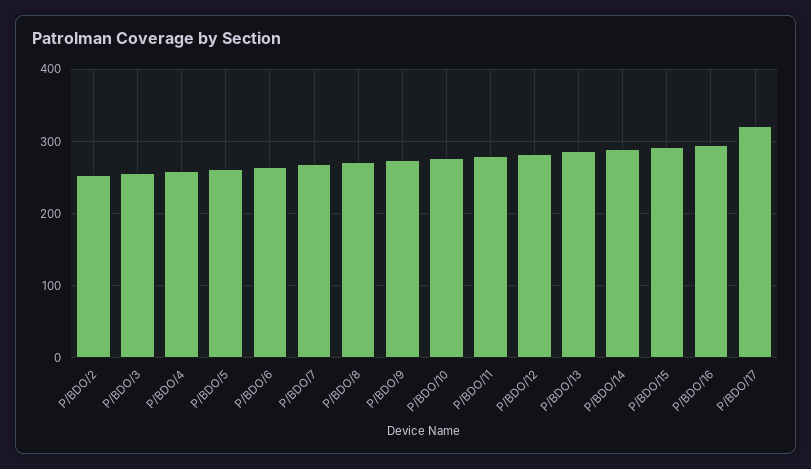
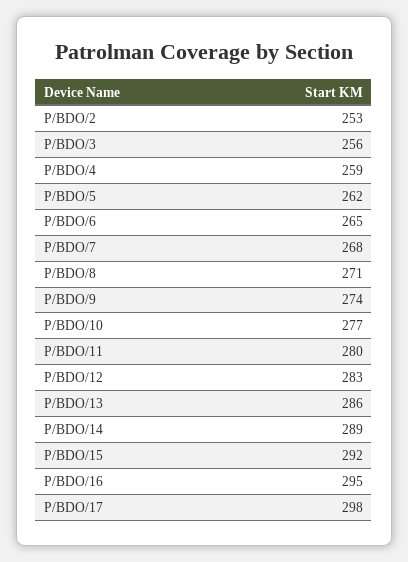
P/BDO/17: 320 -> 298

